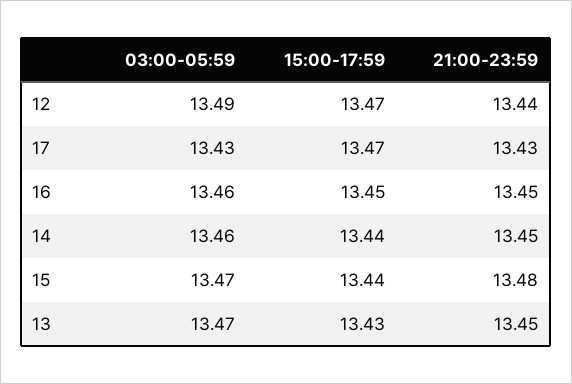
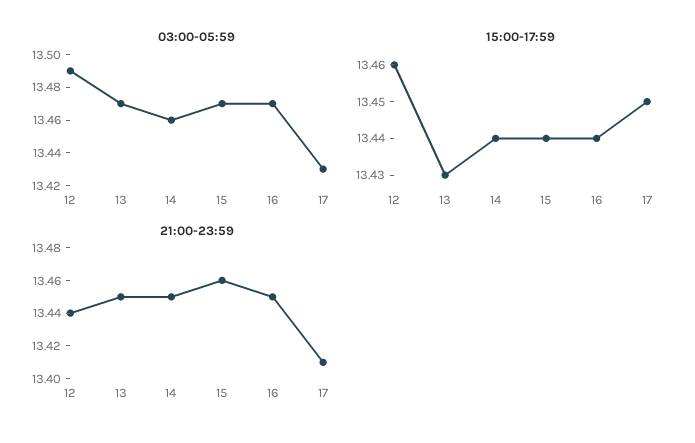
15:00-17:59, 12: 13.47 -> 13.46
15:00-17:59, 17: 13.47 -> 13.45
21:00-23:59, 17: 13.43 -> 13.41
03:00-05:59, 16: 13.46 -> 13.47
15:00-17:59, 16: 13.45 -> 13.44
21:00-23:59, 15: 13.48 -> 13.46

